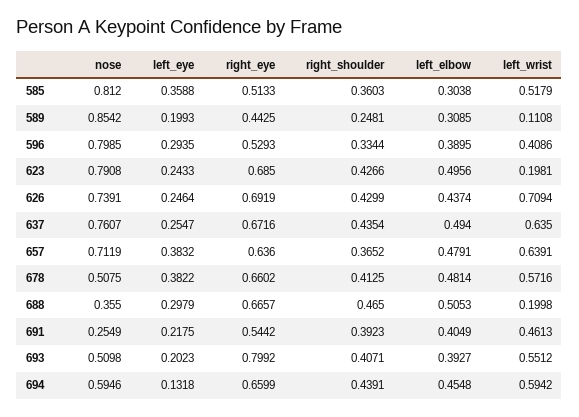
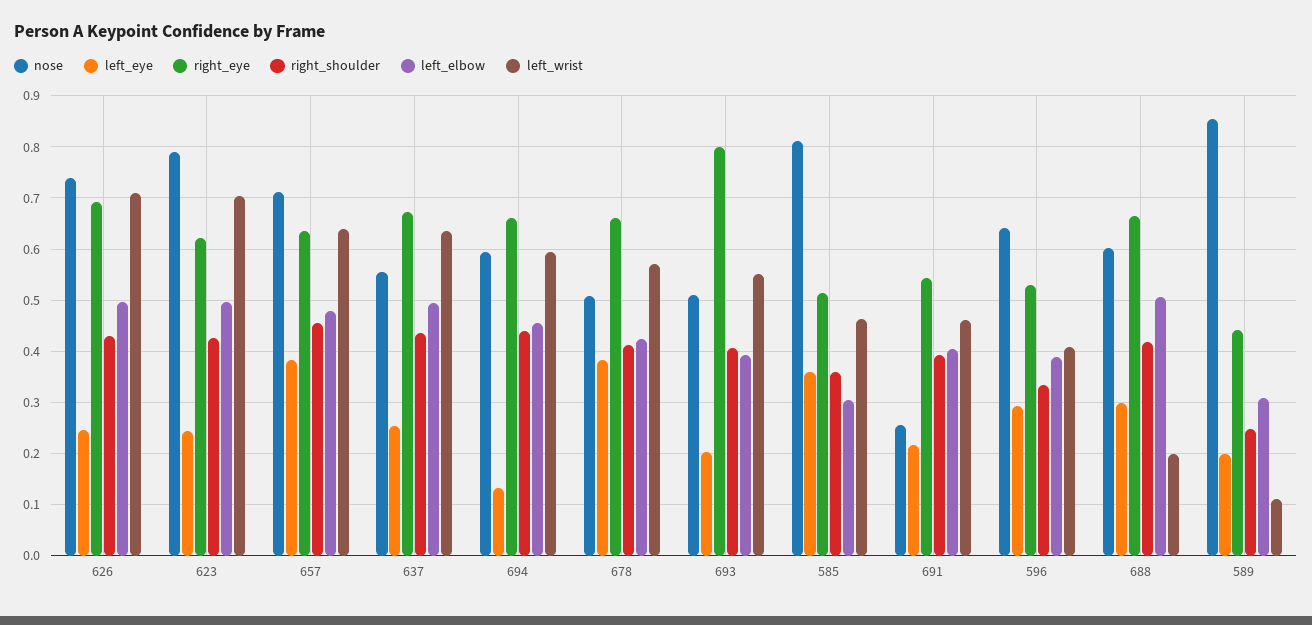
left_wrist, 585: 0.5179 -> 0.46
nose, 596: 0.7985 -> 0.64
right_eye, 623: 0.685 -> 0.62
left_wrist, 623: 0.1981 -> 0.7
left_elbow, 626: 0.4374 -> 0.5
nose, 637: 0.7607 -> 0.56
right_shoulder, 657: 0.3652 -> 0.46
left_elbow, 678: 0.4814 -> 0.42
nose, 688: 0.355 -> 0.6
right_shoulder, 688: 0.465 -> 0.42

